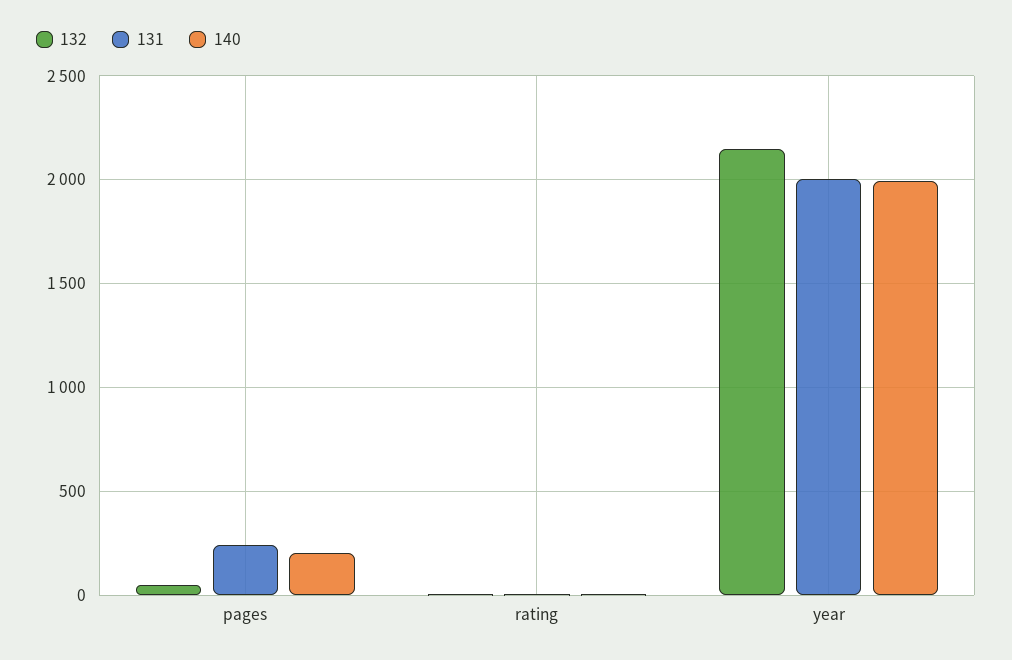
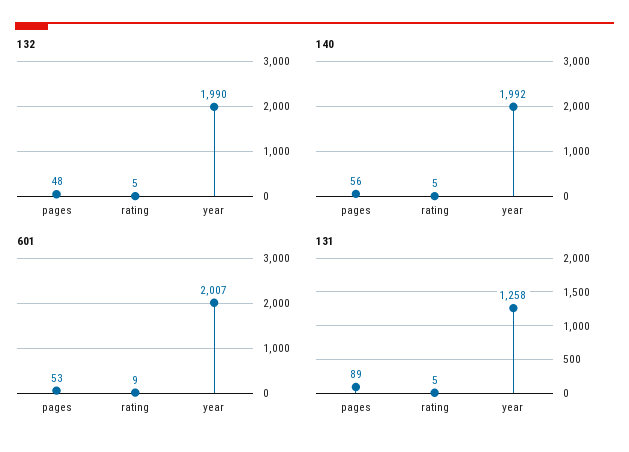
131, pages: 250 -> 89
140, pages: 200 -> 56
132, year: 2150 -> 1990
131, year: 2000 -> 1258
601, pages: none -> 53
601, rating: none -> 9
601, year: none -> 2007

